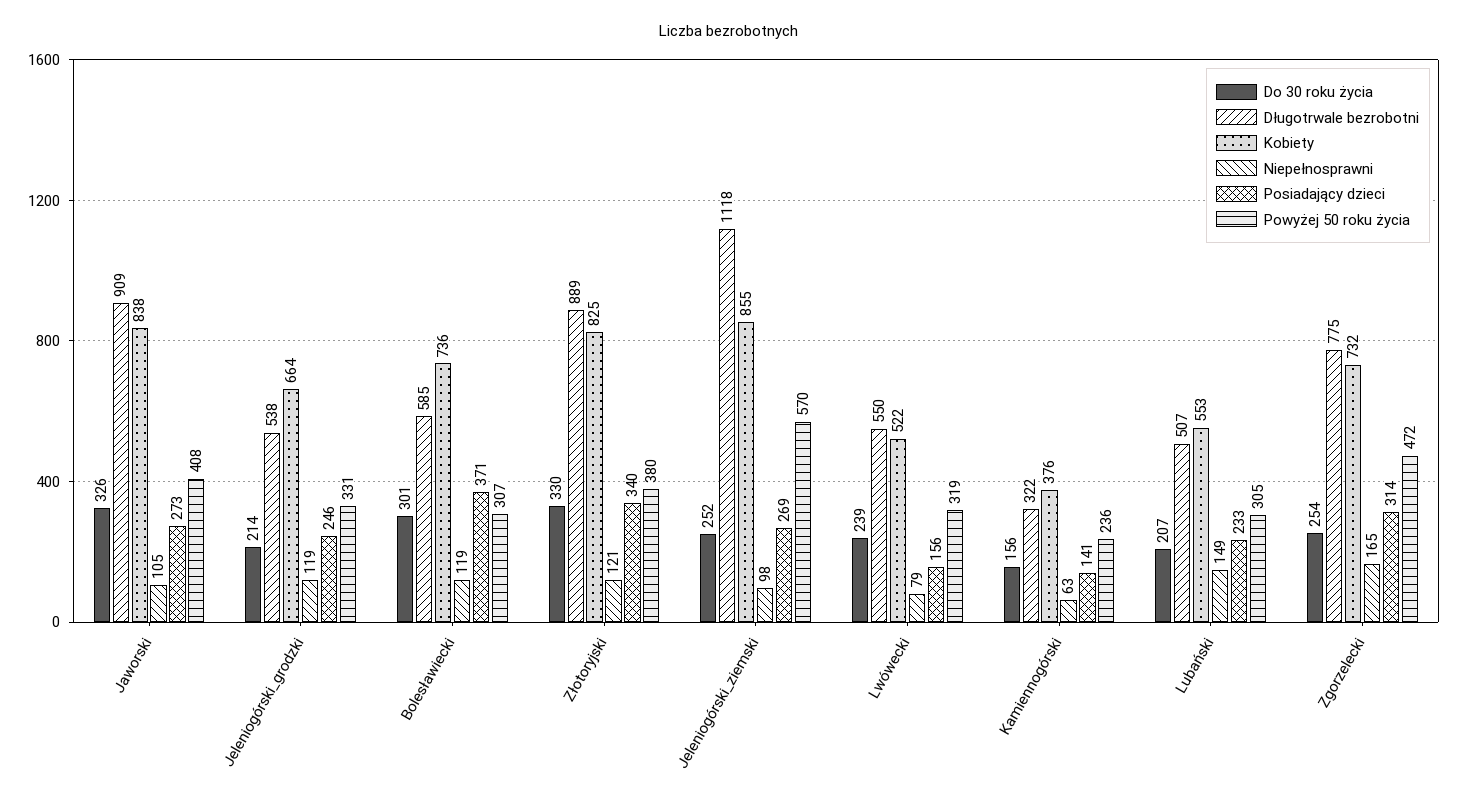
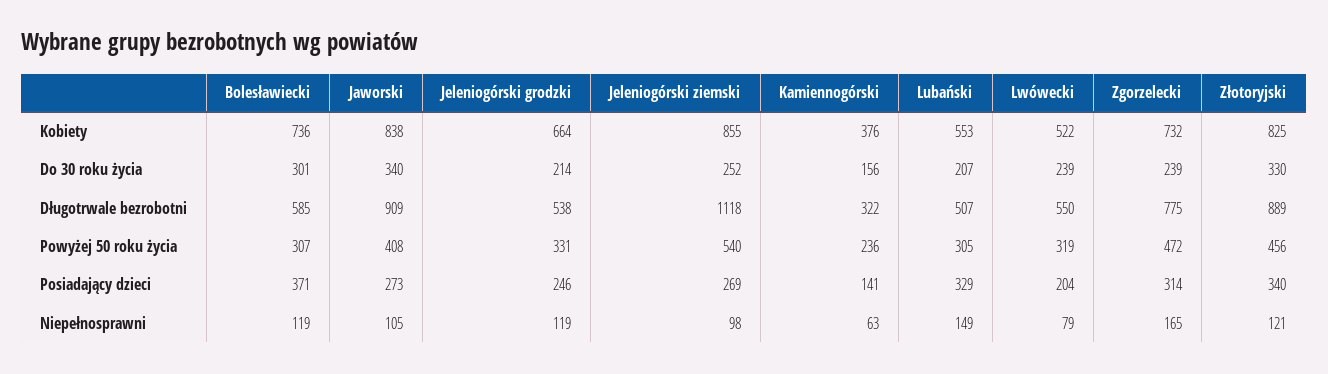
Do 30 roku życia, Jaworski: 326 -> 340
Powyżej 50 roku życia, Złotoryjski: 380 -> 456
Powyżej 50 roku życia, Jeleniogórski_ziemski: 570 -> 540
Posiadający dzieci, Lwówecki: 156 -> 204
Posiadający dzieci, Lubański: 233 -> 329
Do 30 roku życia, Zgorzelecki: 254 -> 239

